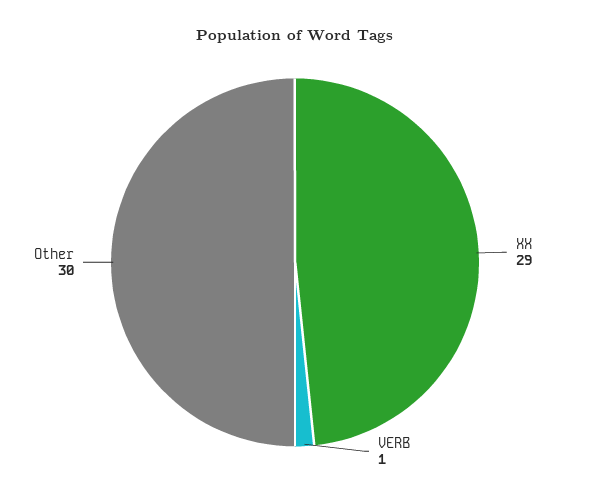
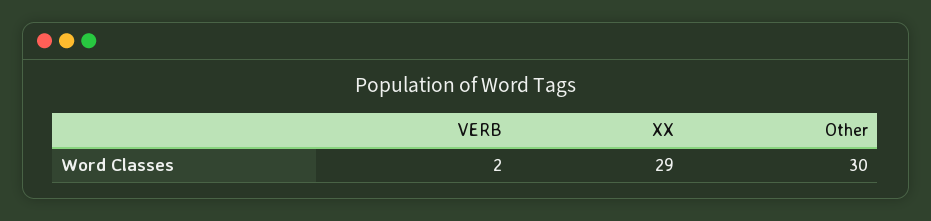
VERB: 1 -> 2

